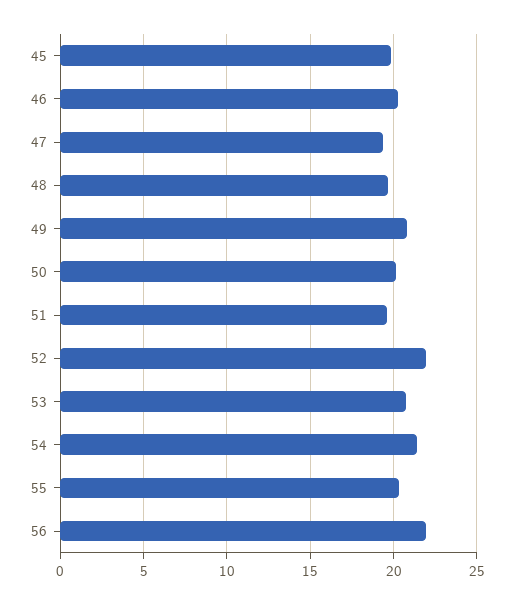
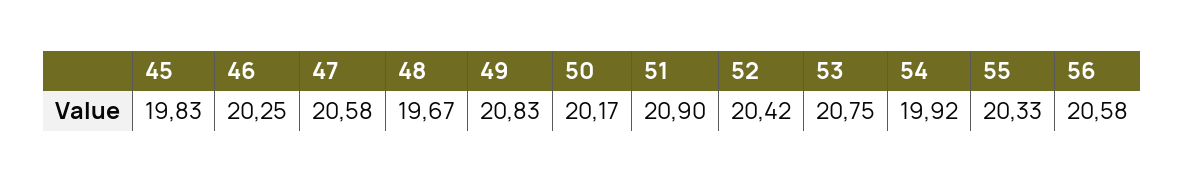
47: 19.5 -> 20.58
51: 19.5 -> 20.9
52: 22 -> 20.42
54: 21.5 -> 19.92
56: 22 -> 20.58

